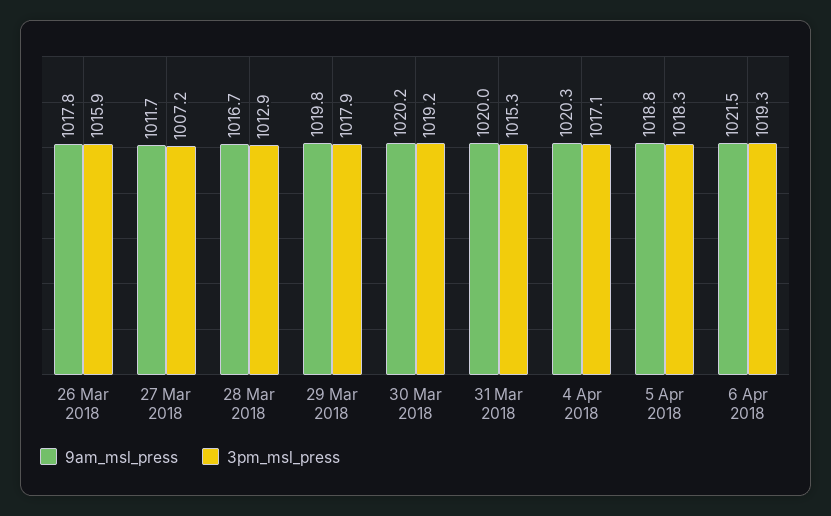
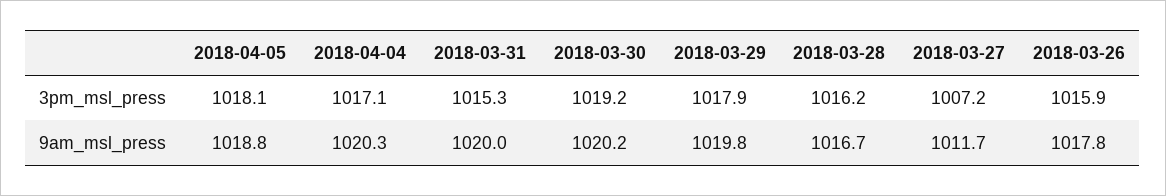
3pm_msl_press, 28 Mar 2018: 1012.9 -> 1016.2
3pm_msl_press, 5 Apr 2018: 1018.3 -> 1018.1
9am_msl_press, 6 Apr 2018: 1021.5 -> none
3pm_msl_press, 6 Apr 2018: 1019.3 -> none

